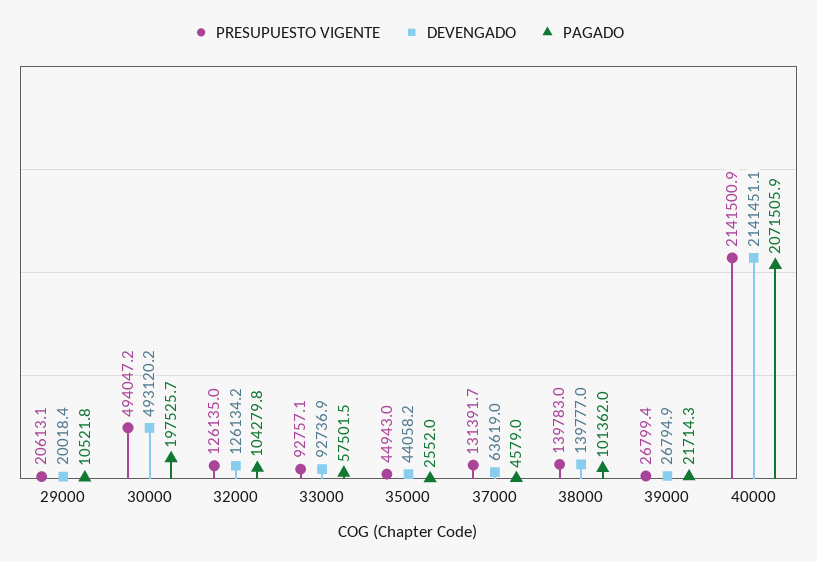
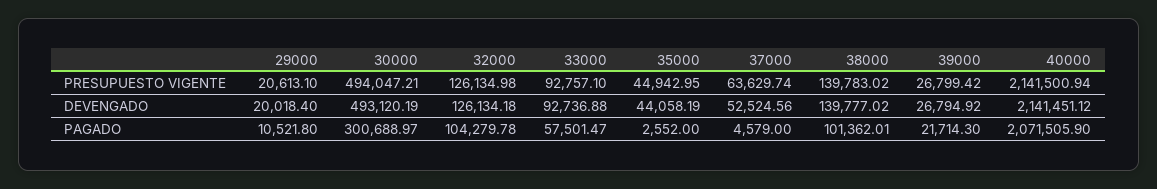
PAGADO, 30000: 197525.7 -> 300688.97
PRESUPUESTO VIGENTE, 37000: 131391.7 -> 63629.74
DEVENGADO, 37000: 63619 -> 52524.56

